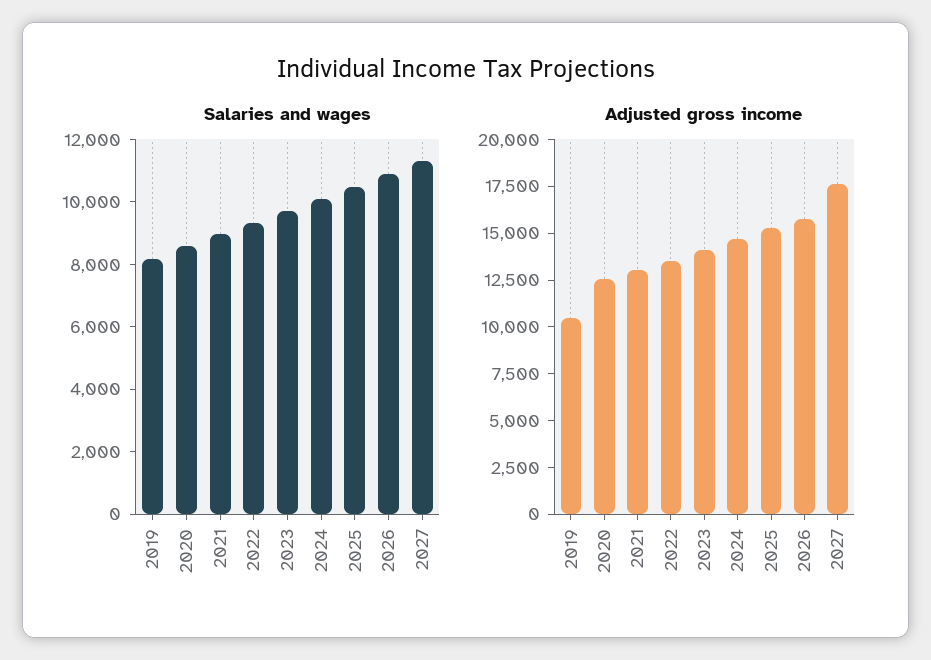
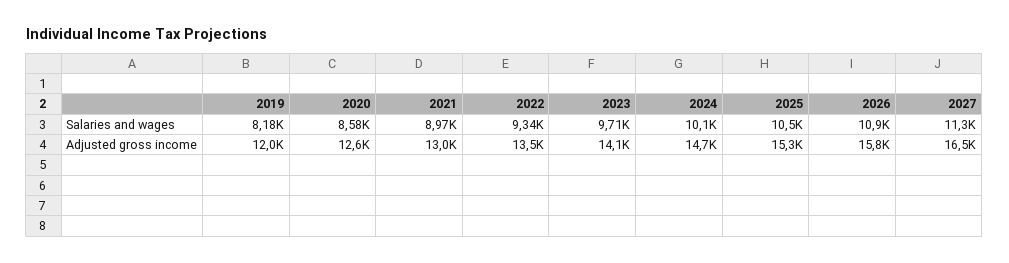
Adjusted gross income, 2019: 10500 -> 12000
Adjusted gross income, 2027: 17500 -> 16500

